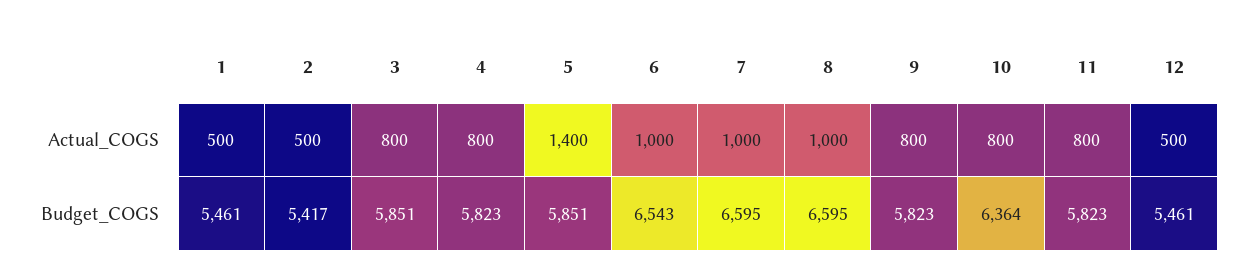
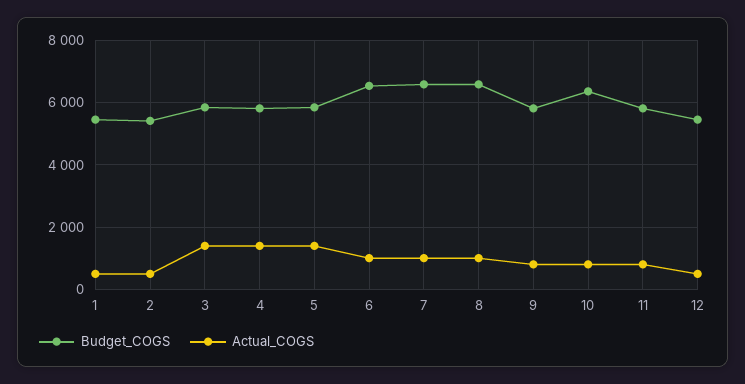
Actual_COGS, 3: 800 -> 1400
Actual_COGS, 4: 800 -> 1400

